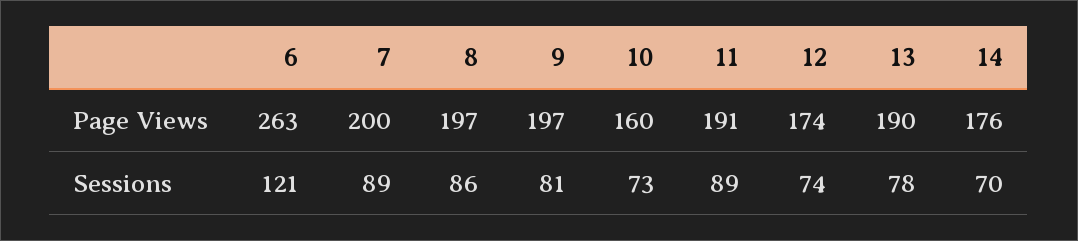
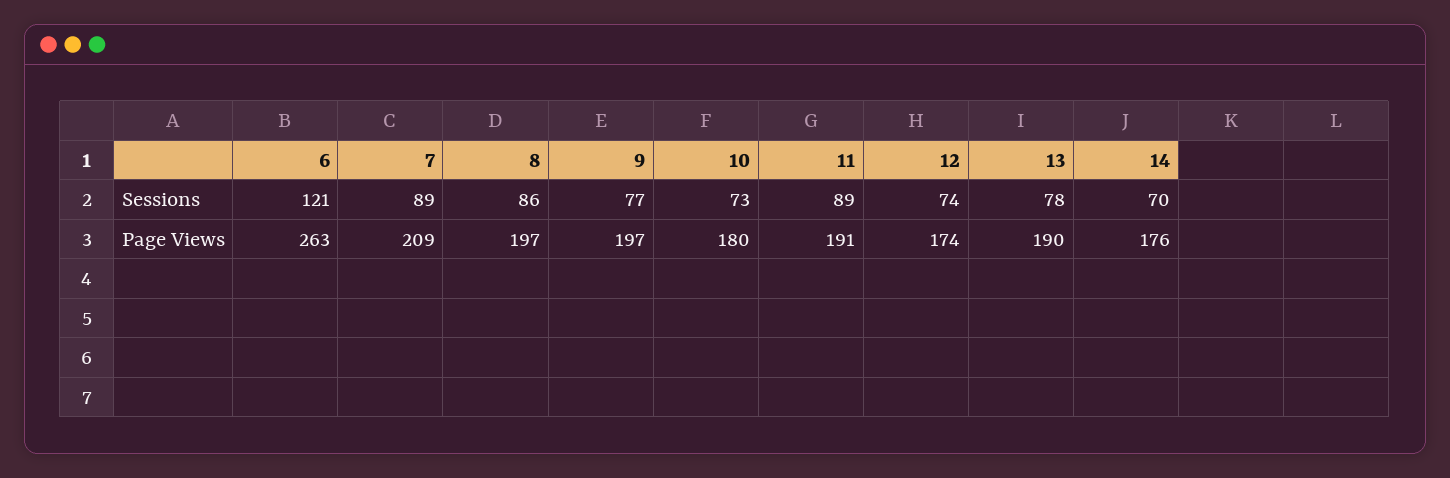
7, Page Views: 200 -> 209
10, Page Views: 160 -> 180
9, Sessions: 81 -> 77

